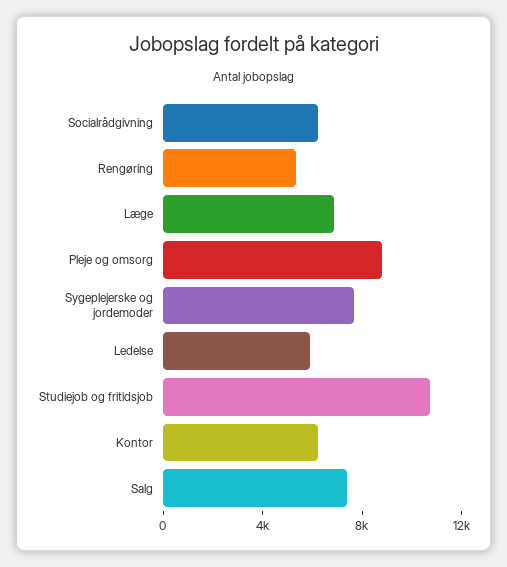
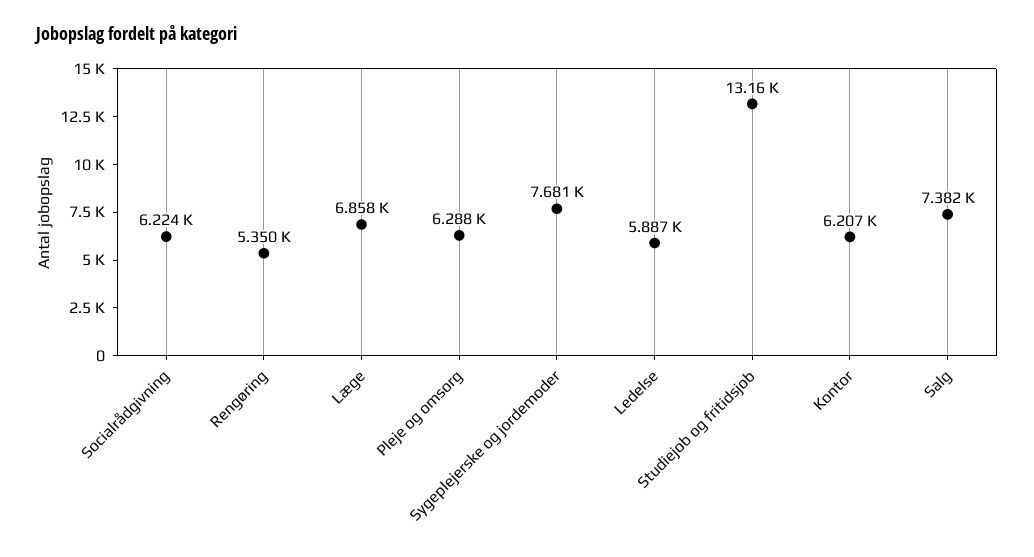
Pleje og omsorg: 9000 -> 6288
Studiejob og fritidsjob: 11000 -> 13160

